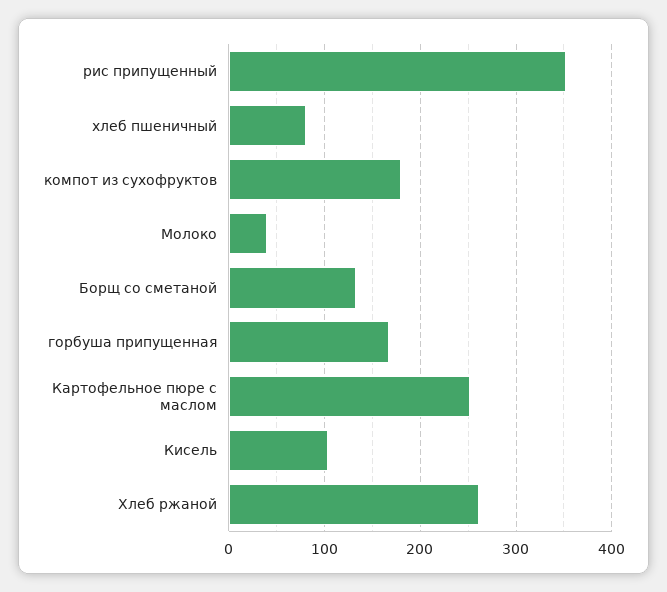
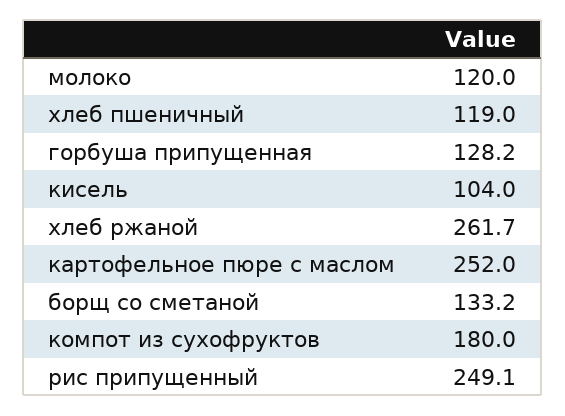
рис припущенный: 350 -> 249.1
хлеб пшеничный: 80 -> 119
Молоко: 40 -> 120
горбуша припущенная: 170 -> 128.2

